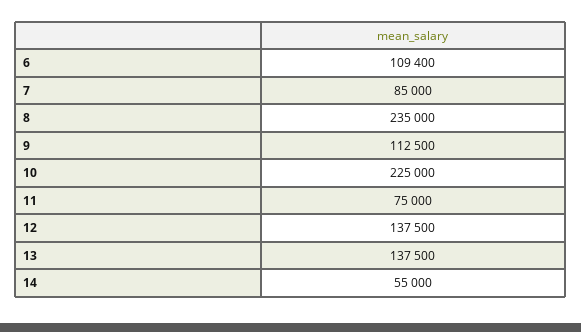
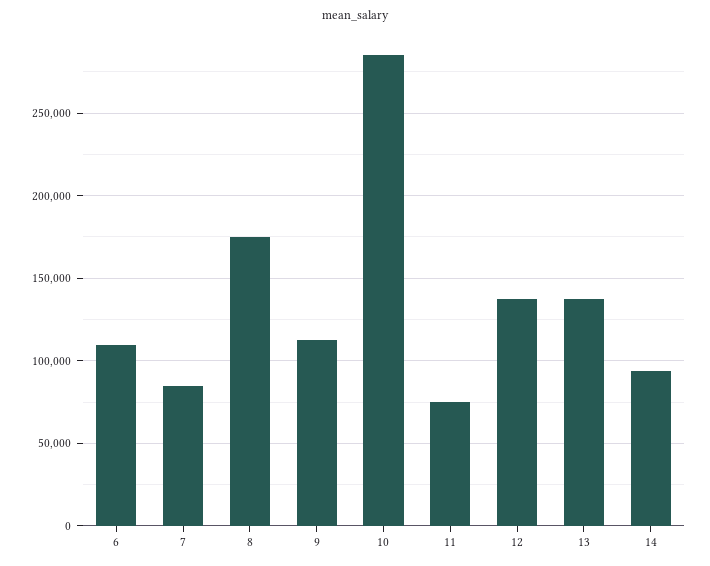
8: 235000 -> 175000
10: 225000 -> 285000
14: 55000 -> 95000

